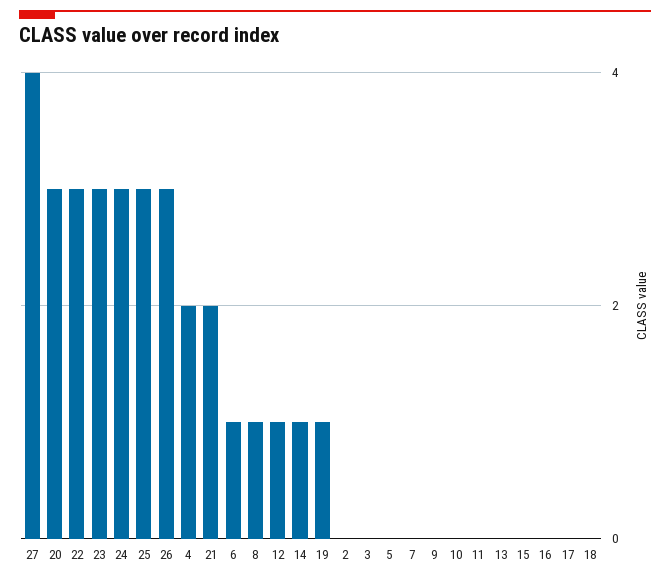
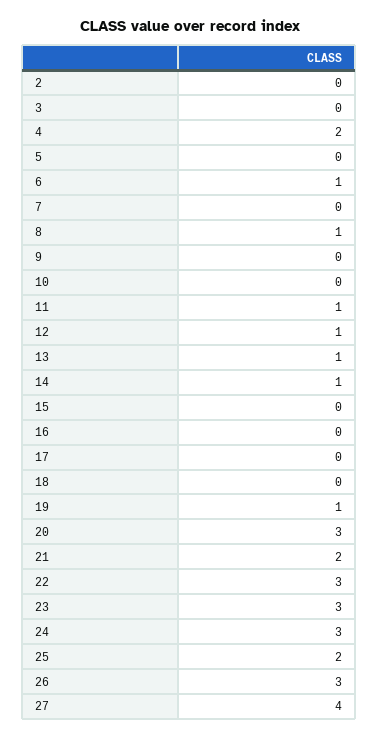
25: 3 -> 2
11: 0 -> 1
13: 0 -> 1

